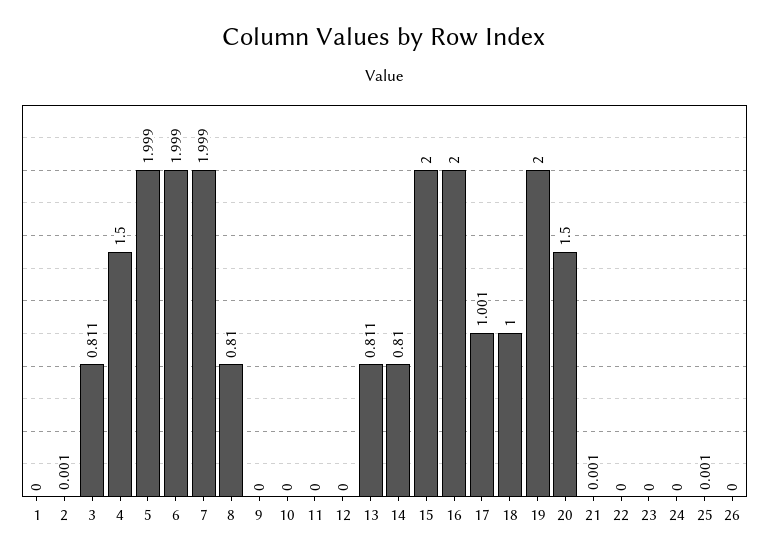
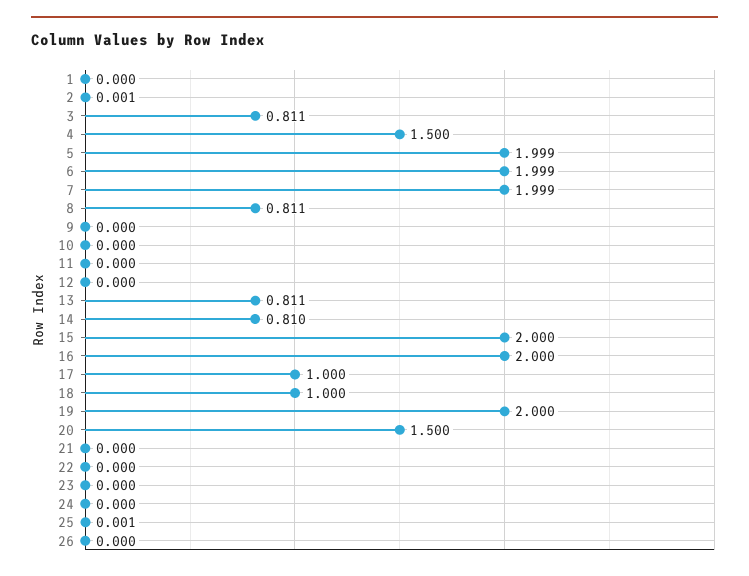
8: 0.81 -> 0.811
17: 1.001 -> 1
21: 0.001 -> 0

